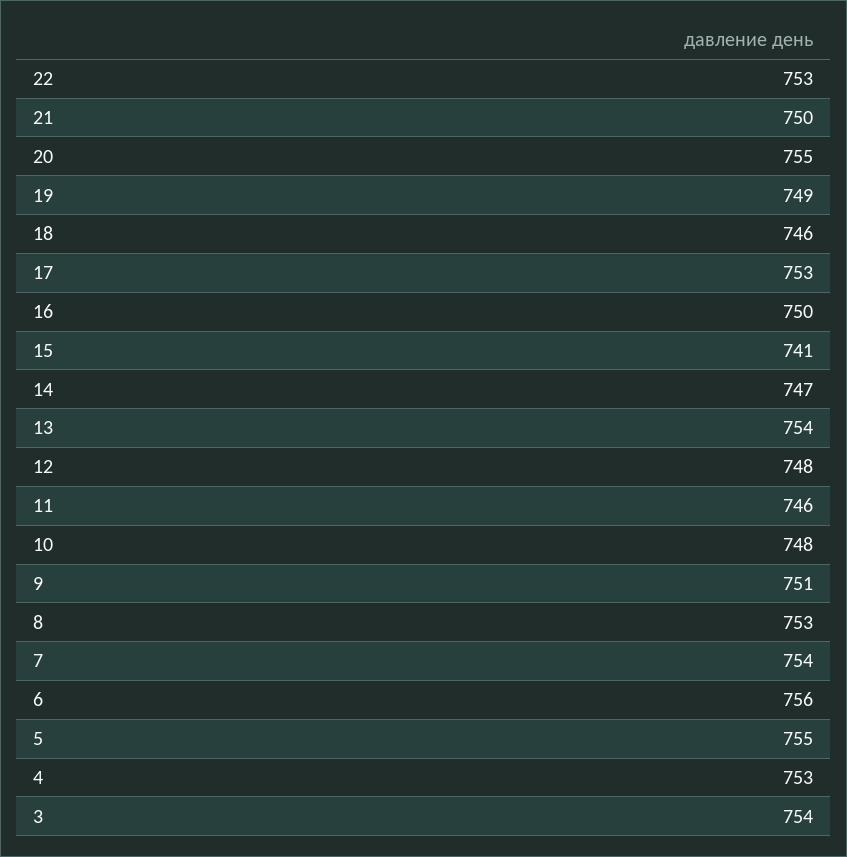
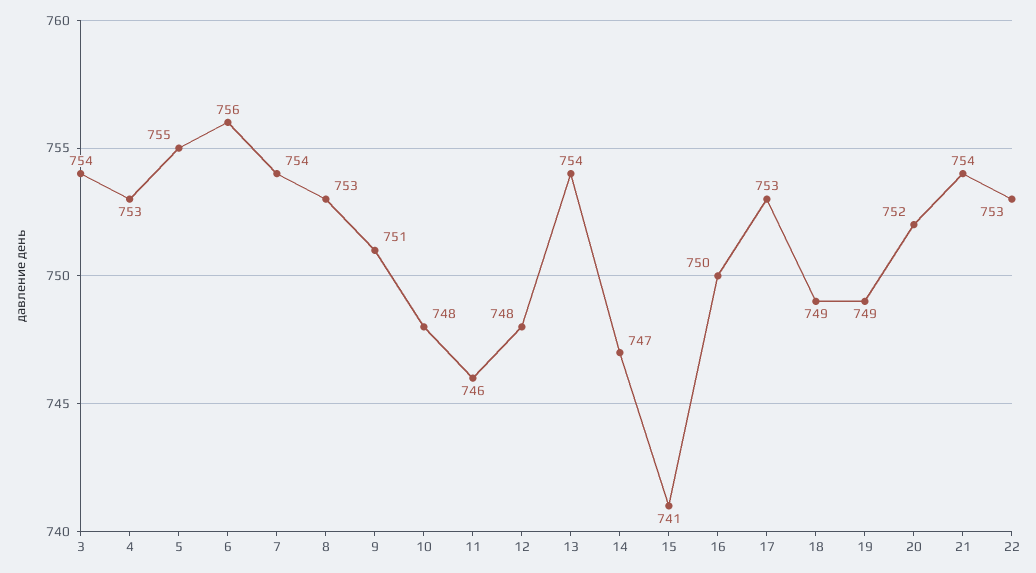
21: 750 -> 754
20: 755 -> 752
18: 746 -> 749

